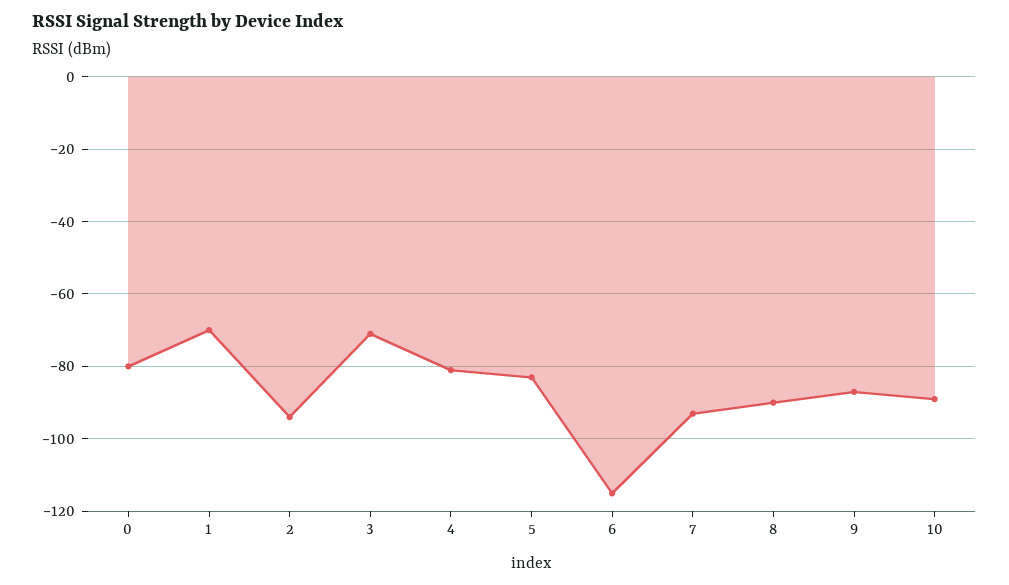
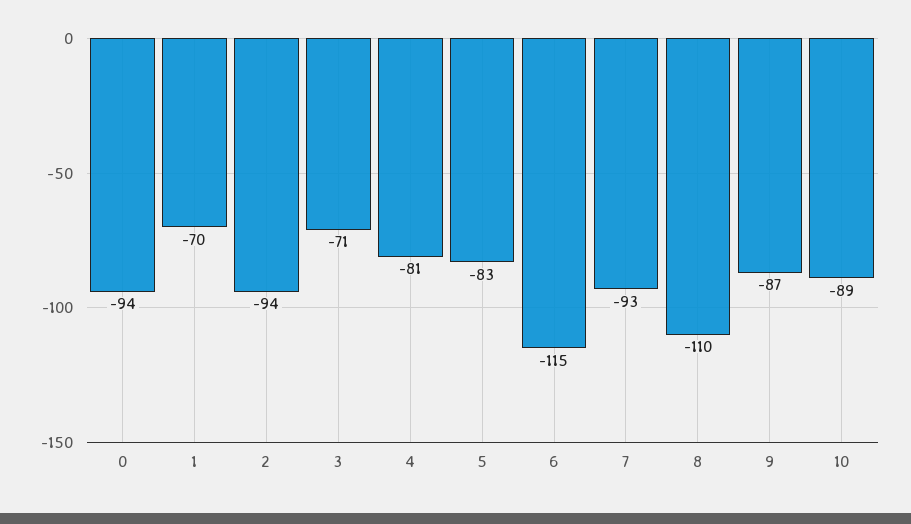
0: -80 -> -94
8: -90 -> -110

